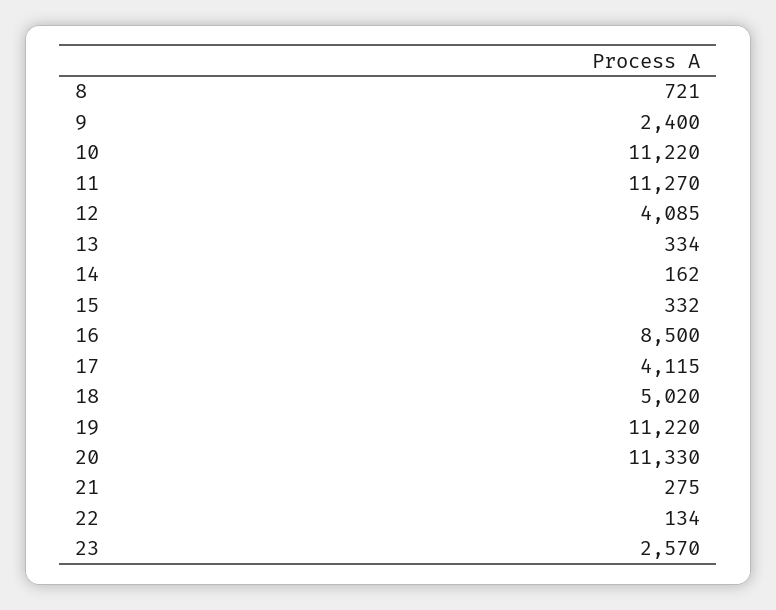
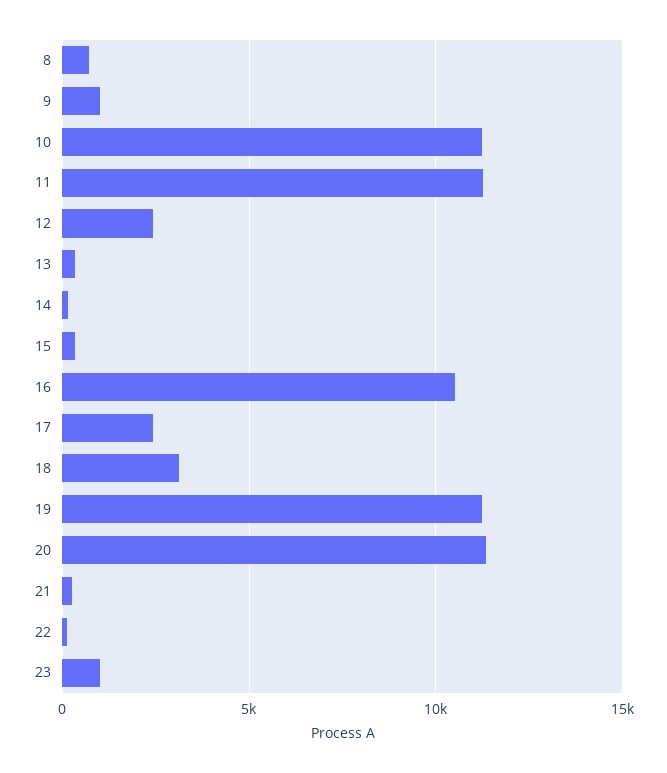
9: 2400 -> 1000
12: 4085 -> 2500
16: 8500 -> 10500
17: 4115 -> 2500
18: 5020 -> 3000
23: 2570 -> 1000

